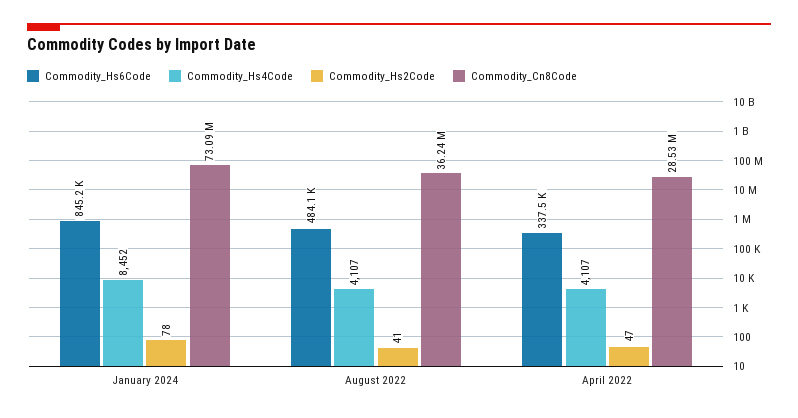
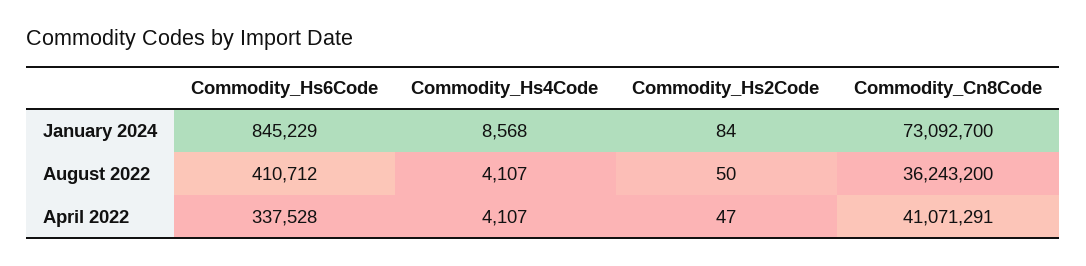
Commodity_Hs4Code, January 2024: 8452 -> 8568
Commodity_Hs2Code, January 2024: 78 -> 84
Commodity_Hs6Code, August 2022: 484100 -> 410712
Commodity_Hs2Code, August 2022: 41 -> 50
Commodity_Cn8Code, April 2022: 28530000 -> 41071291

